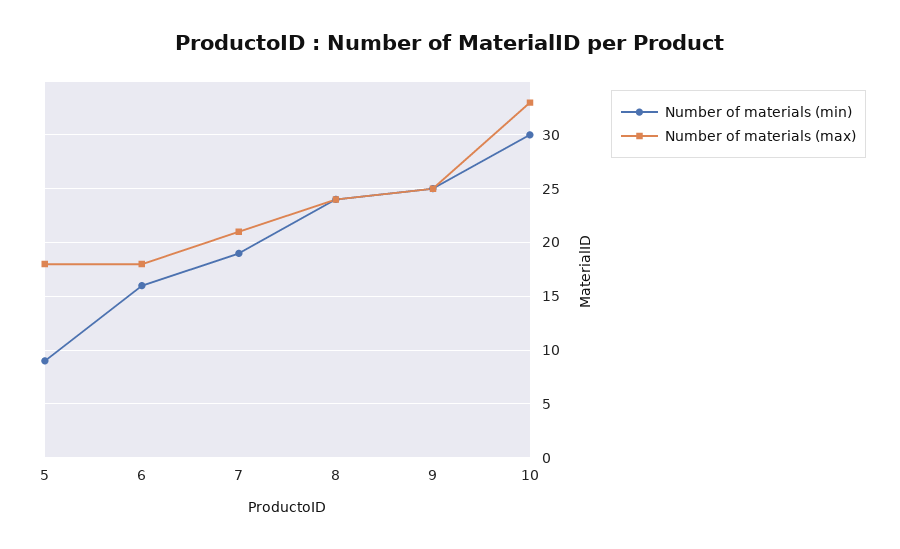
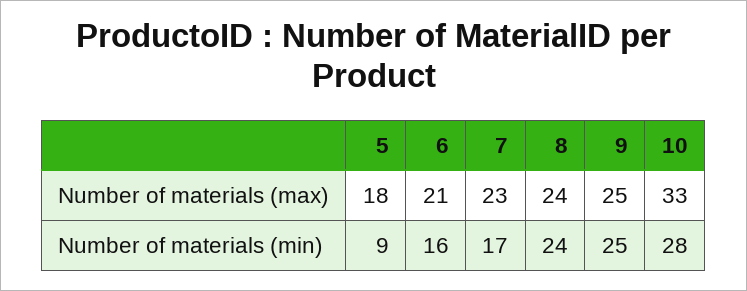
Number of materials (max), 6: 18 -> 21
Number of materials (min), 7: 19 -> 17
Number of materials (max), 7: 21 -> 23
Number of materials (min), 10: 30 -> 28

